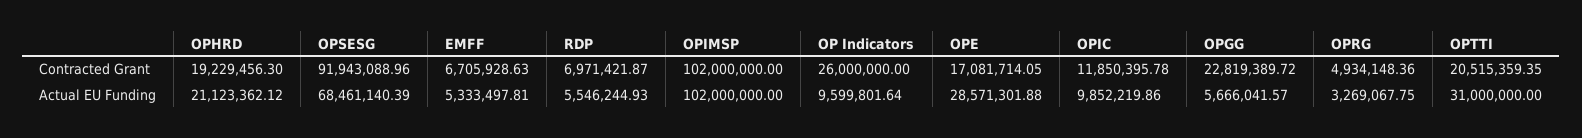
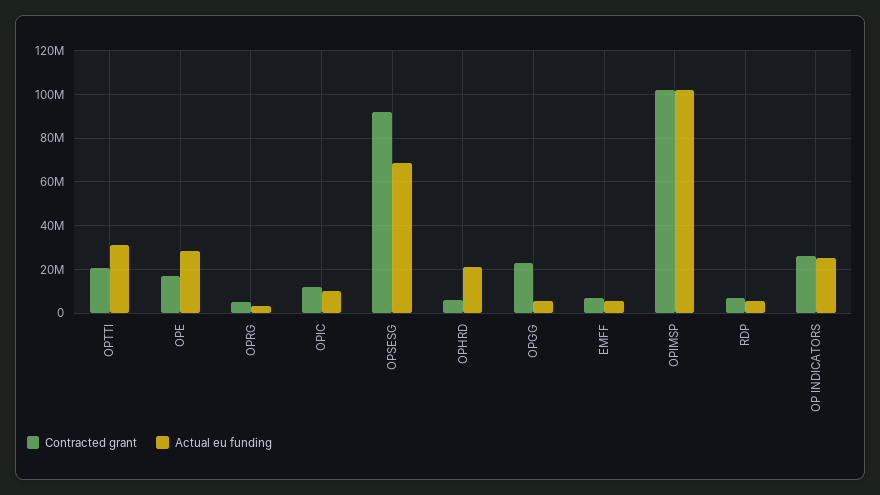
Contracted Grant, OPHRD: 19229456.3 -> 5000000
Actual EU Funding, OP Indicators: 9599801.64 -> 25000000

